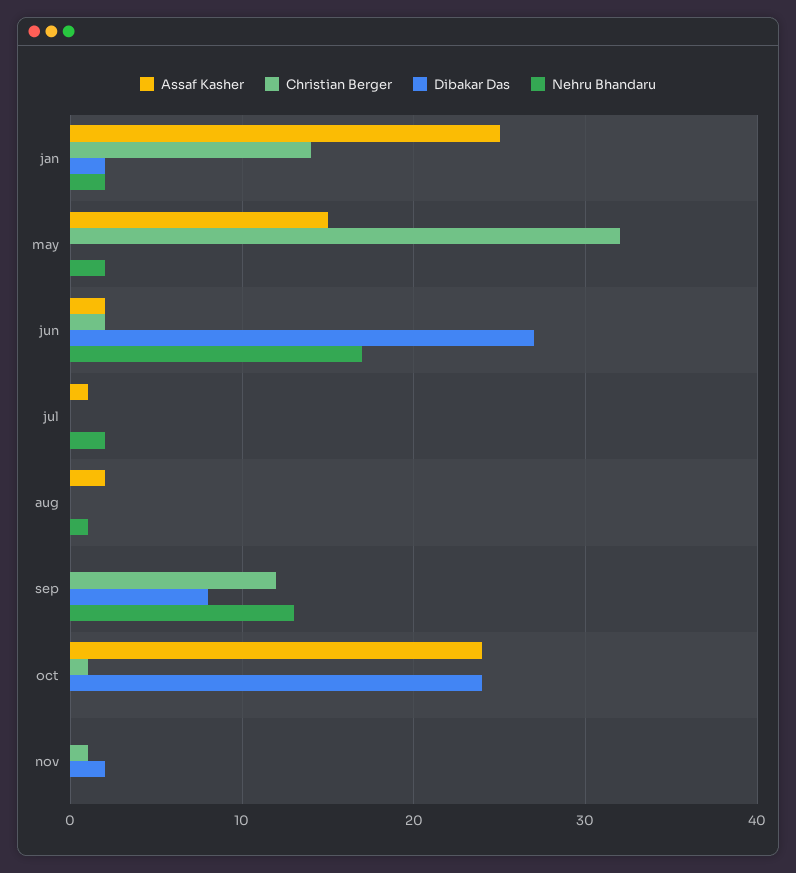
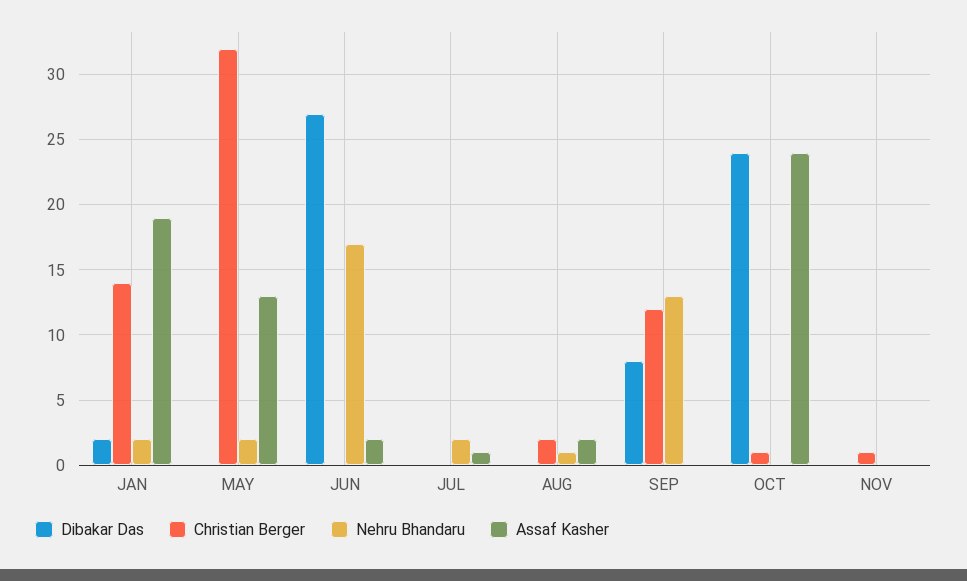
Assaf Kasher, jan: 25 -> 19
Assaf Kasher, may: 15 -> 13
Christian Berger, jun: 2 -> 0
Christian Berger, aug: 0 -> 2
Dibakar Das, nov: 2 -> 0

